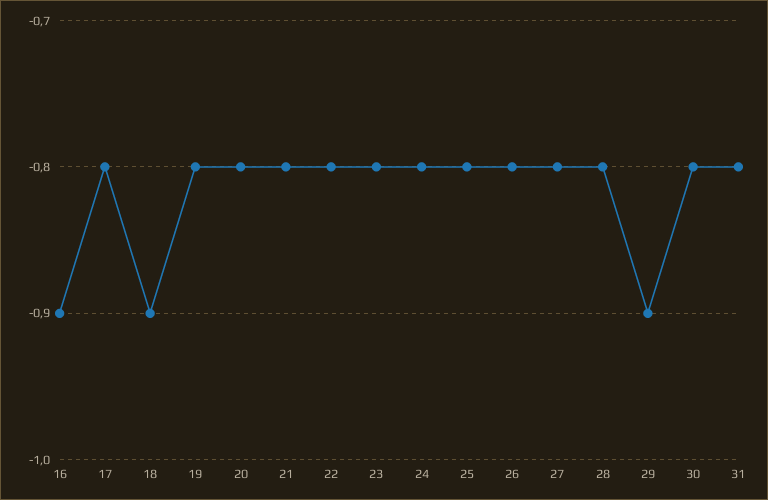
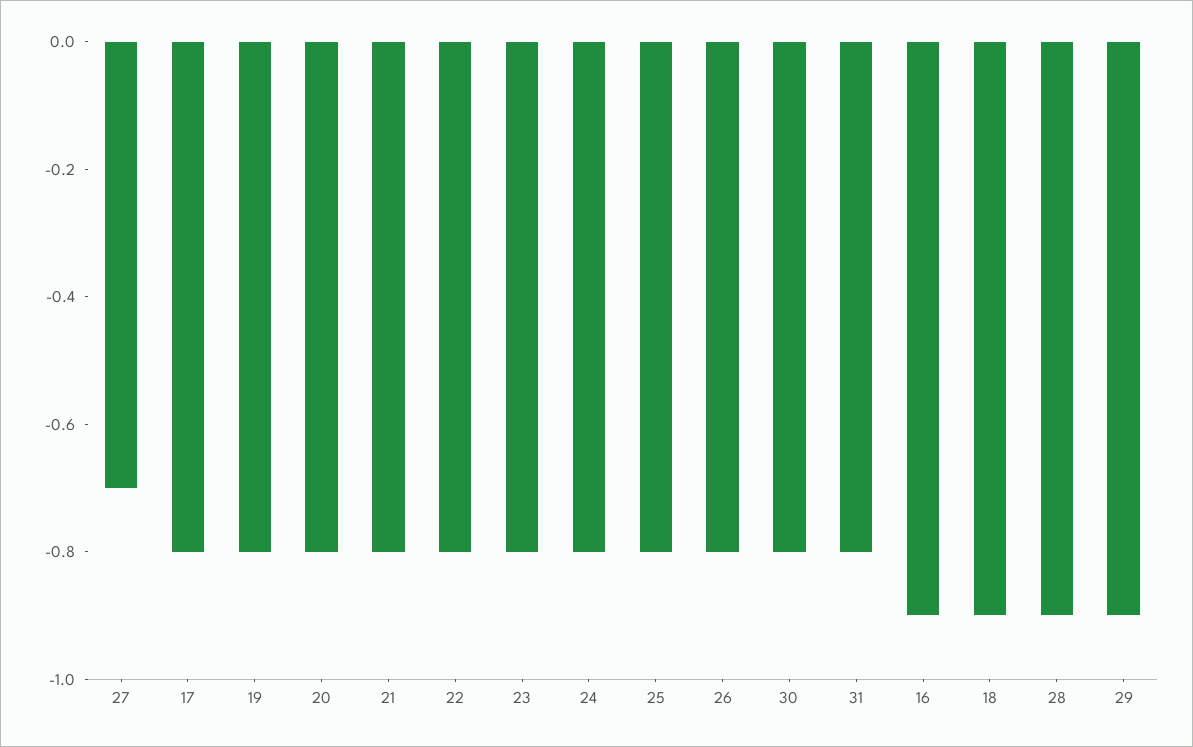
27: -0.8 -> -0.7
28: -0.8 -> -0.9

